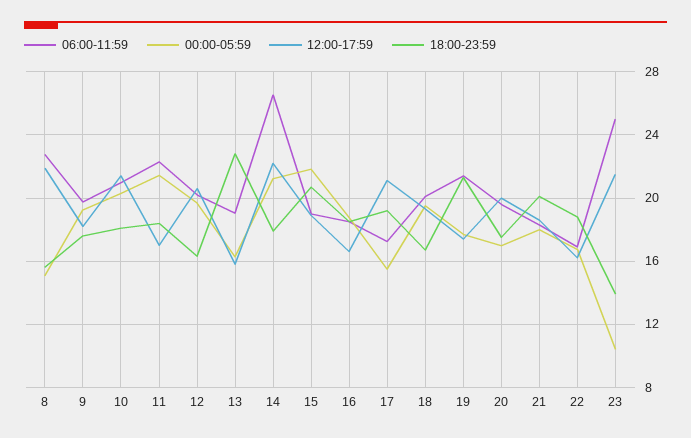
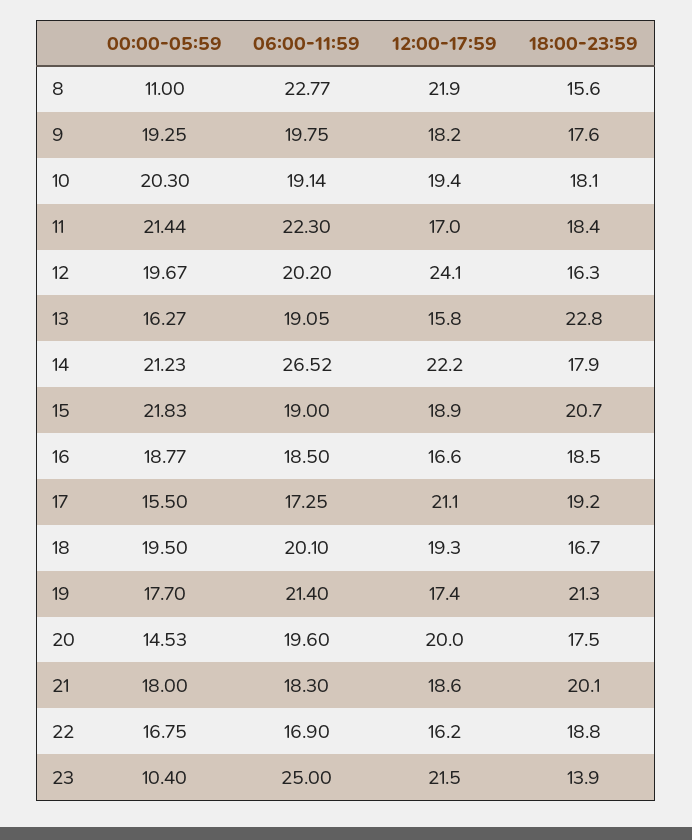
00:00-05:59, 8: 15 -> 11
06:00-11:59, 10: 21 -> 19.14
12:00-17:59, 10: 21.5 -> 19.4
12:00-17:59, 12: 20.5 -> 24.1
00:00-05:59, 20: 17 -> 14.53

